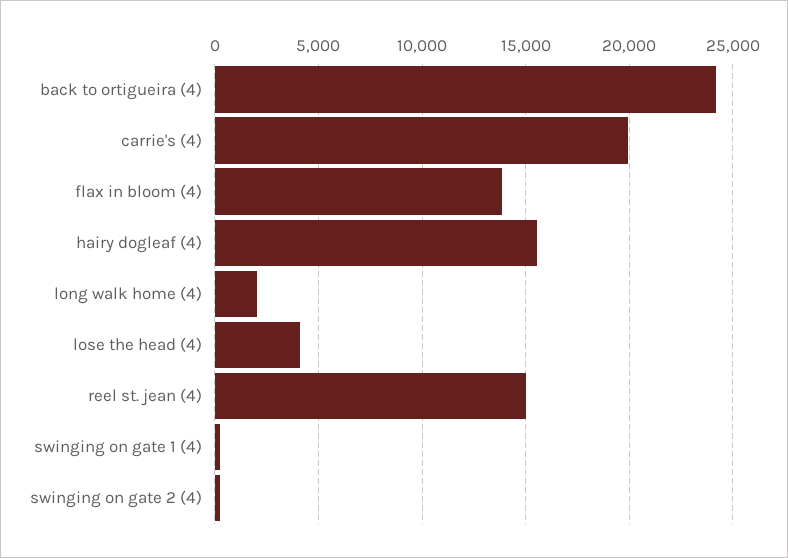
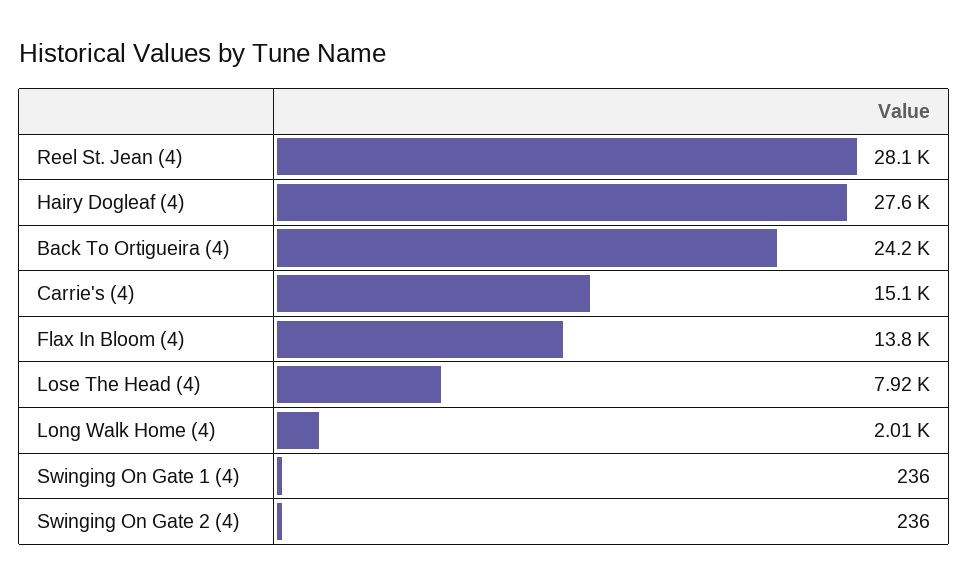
carrie's (4): 20000 -> 15100
hairy dogleaf (4): 15500 -> 27600
lose the head (4): 4000 -> 7920
reel st. jean (4): 15000 -> 28100

